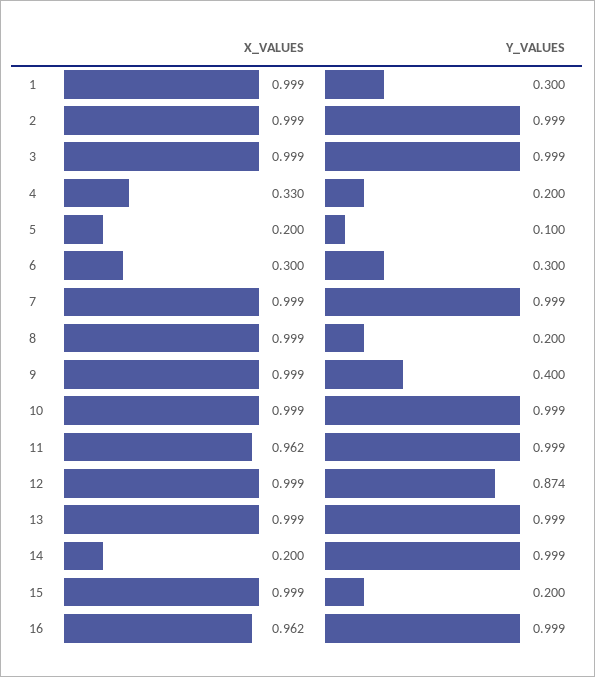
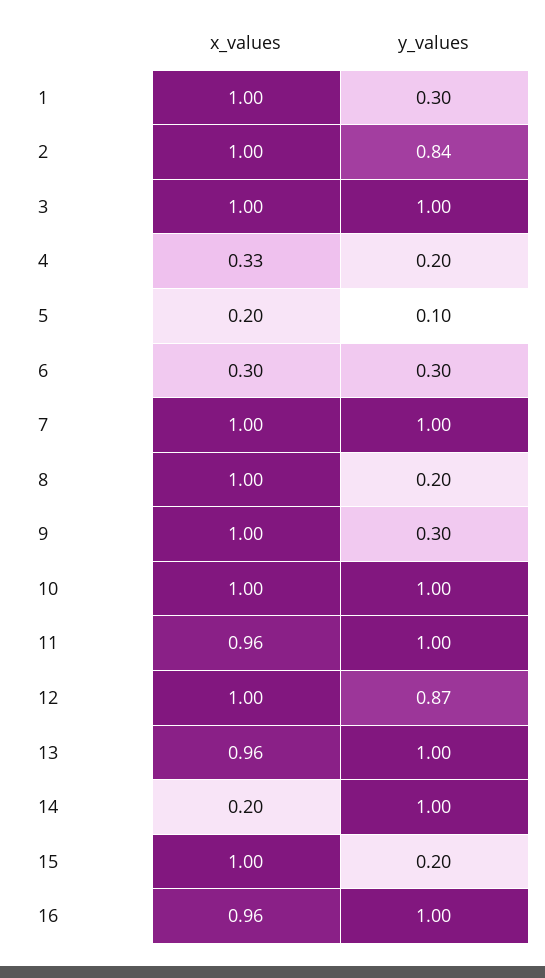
Y_VALUES, 2: 0.999 -> 0.84
Y_VALUES, 9: 0.4 -> 0.3
X_VALUES, 13: 0.999 -> 0.96

